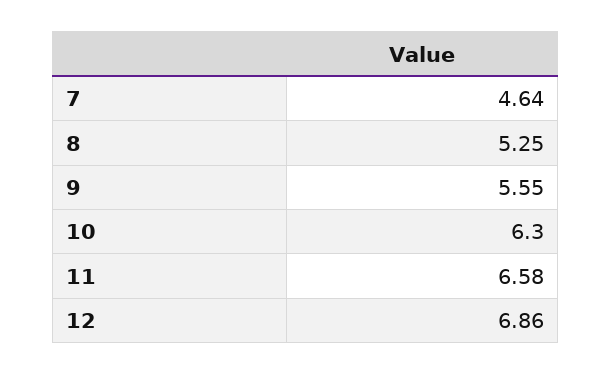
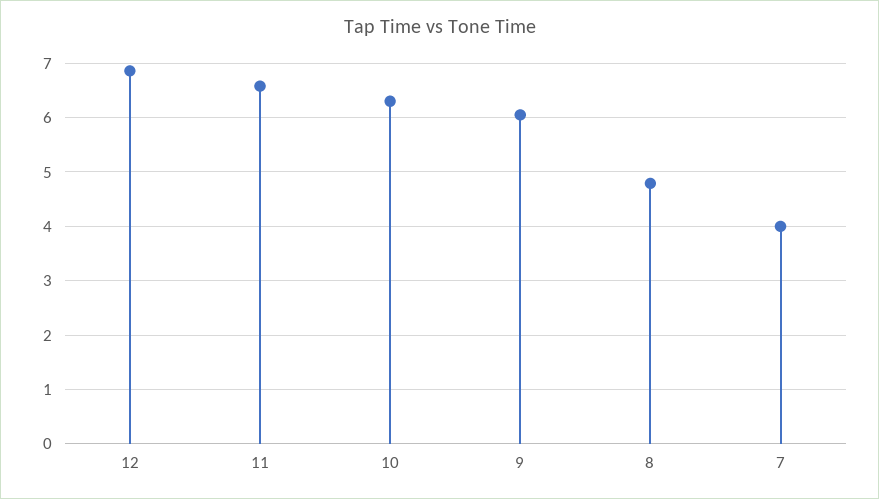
7: 4.64 -> 4
8: 5.25 -> 4.8
9: 5.55 -> 6

